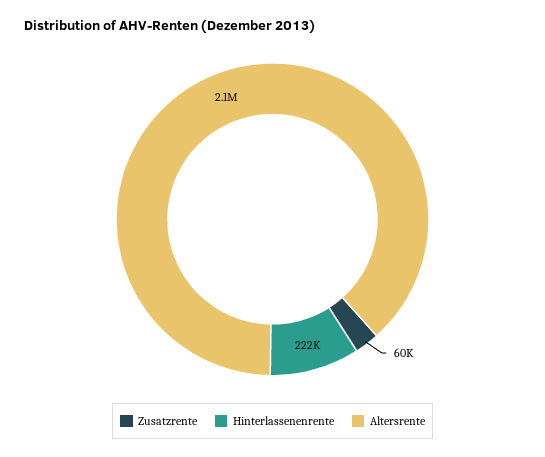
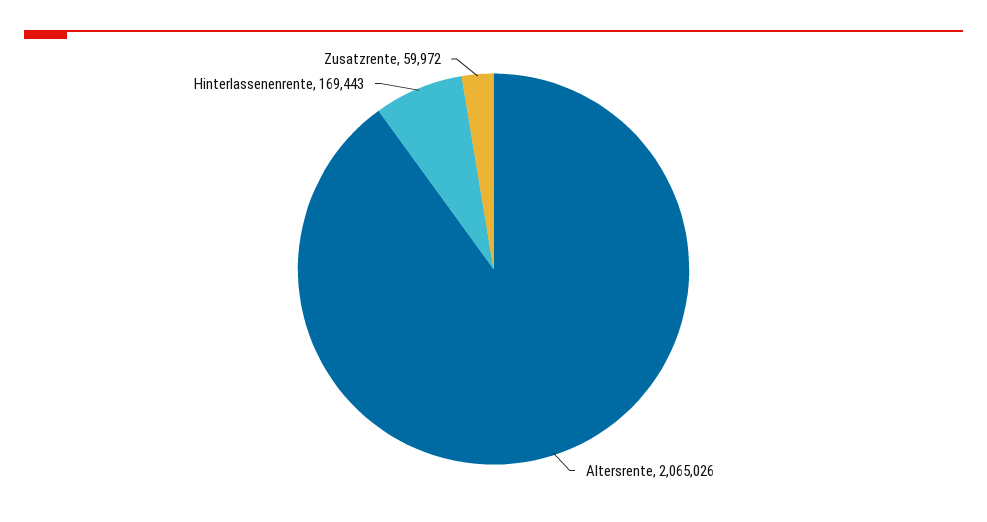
Hinterlassenenrente: 222000 -> 169443

